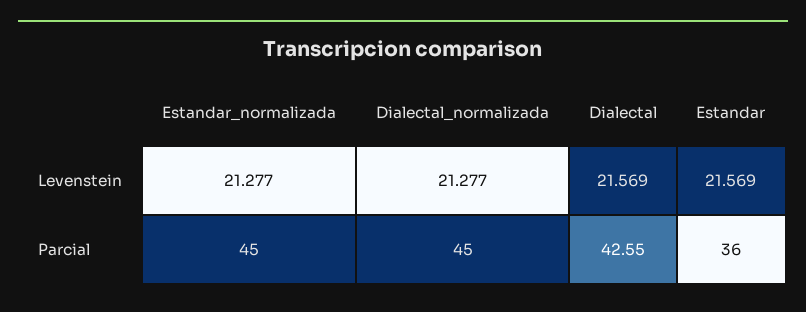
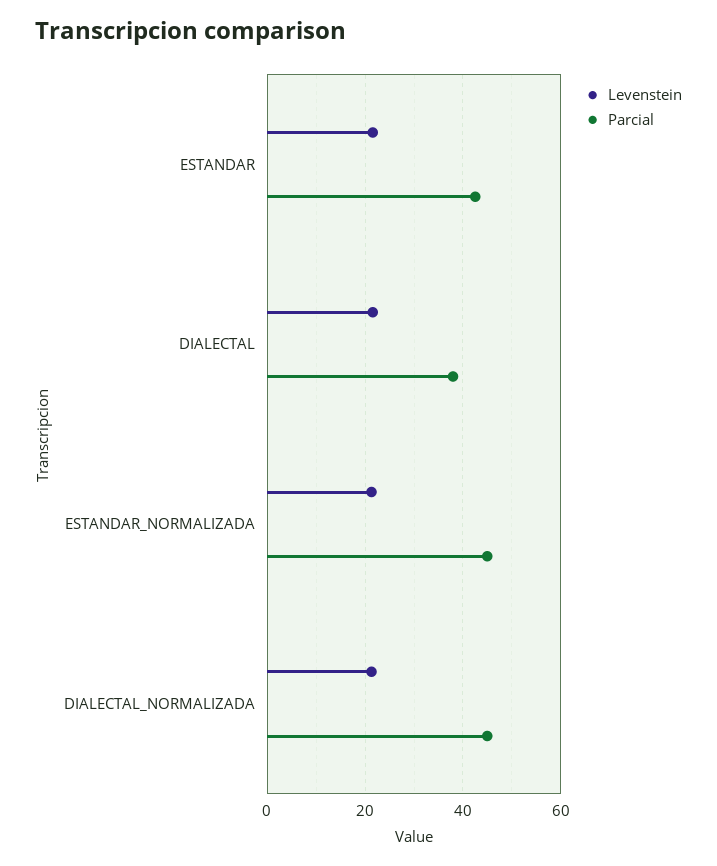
Parcial, Dialectal: 42.55 -> 38
Parcial, Estandar: 36 -> 42

